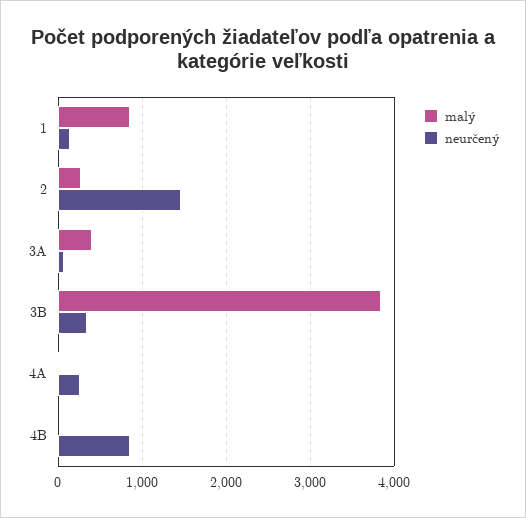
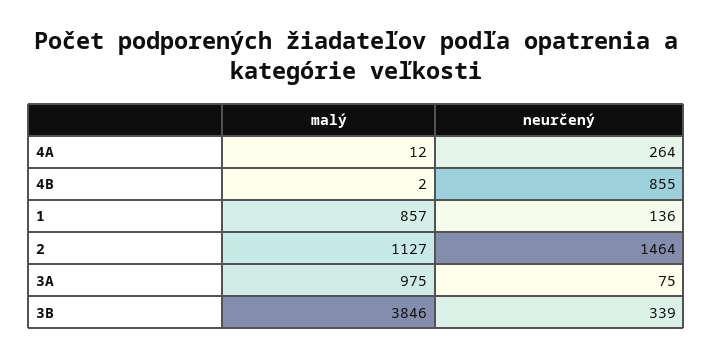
malý, 2: 300 -> 1127
malý, 3A: 400 -> 975

